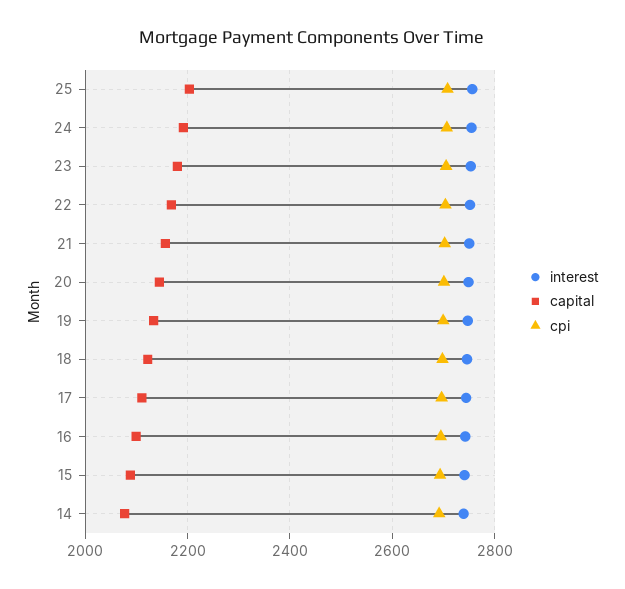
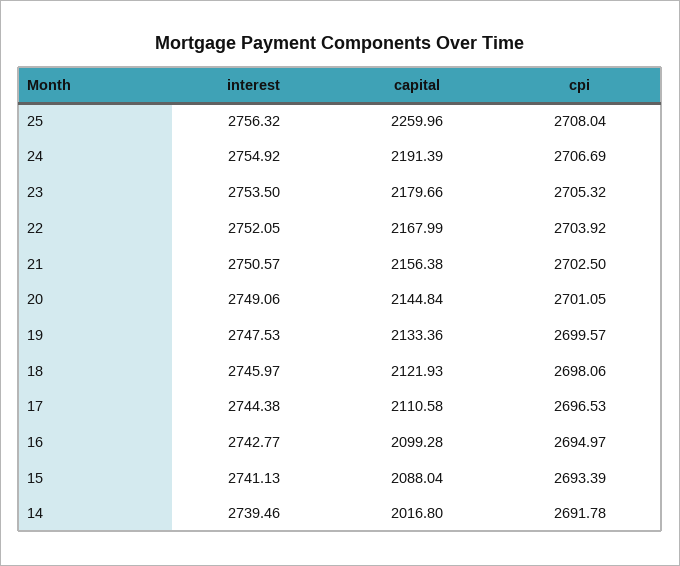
capital, 25: 2200 -> 2259.96
capital, 14: 2080 -> 2016.8

